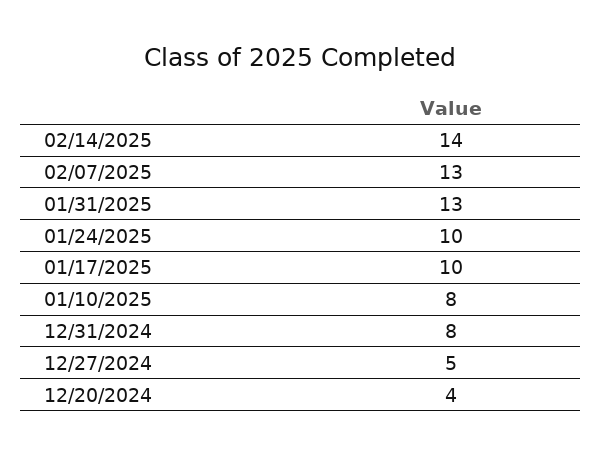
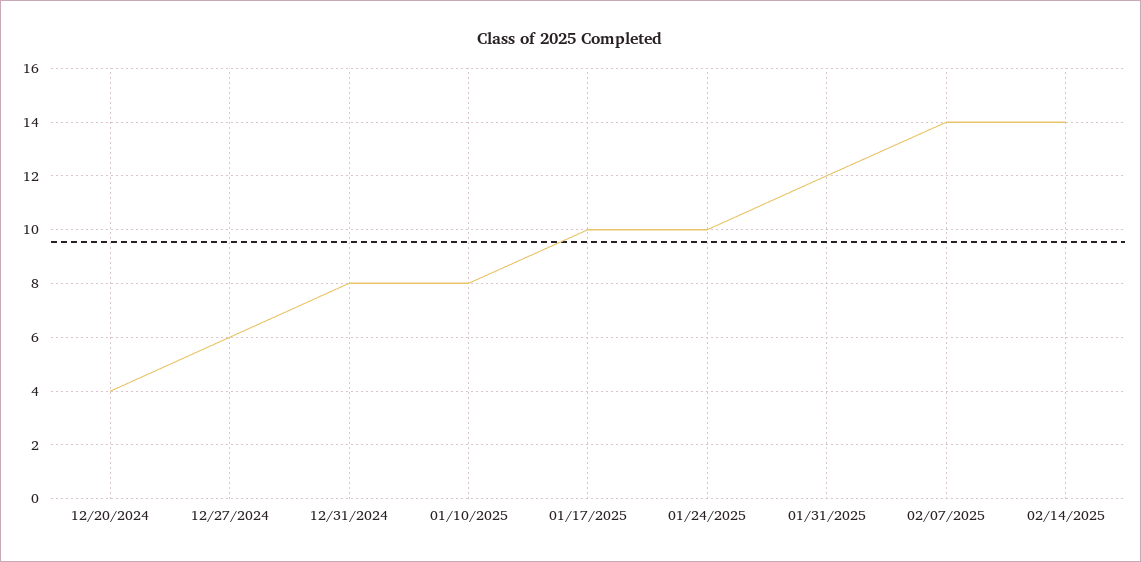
02/07/2025: 13 -> 14
01/31/2025: 13 -> 12
12/27/2024: 5 -> 6

